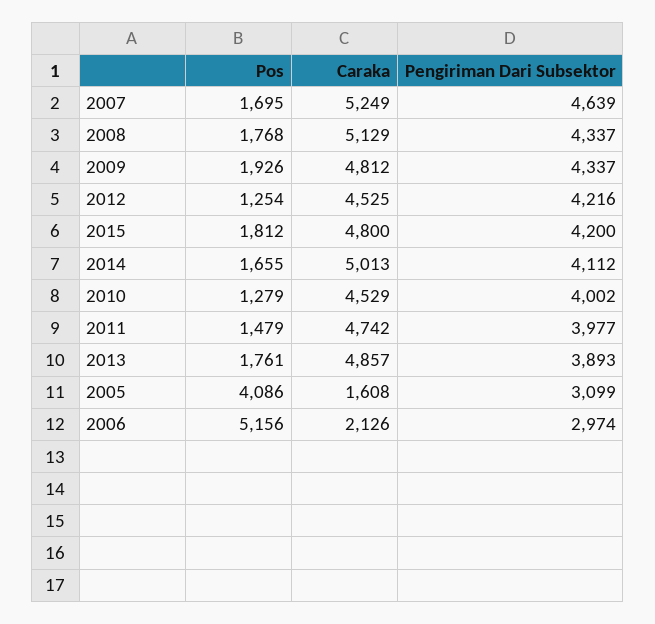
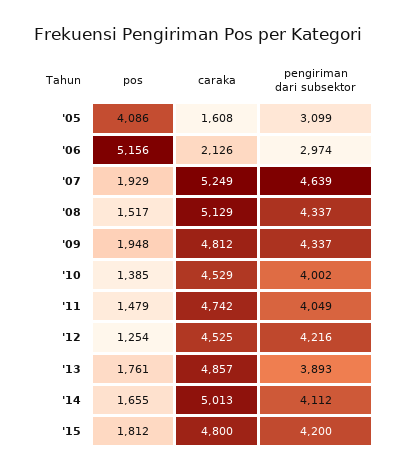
Pos, 2007: 1695 -> 1929
Pos, 2008: 1768 -> 1517
Pos, 2009: 1926 -> 1948
Pos, 2010: 1279 -> 1385
Pengiriman Dari Subsektor, 2011: 3977 -> 4049

